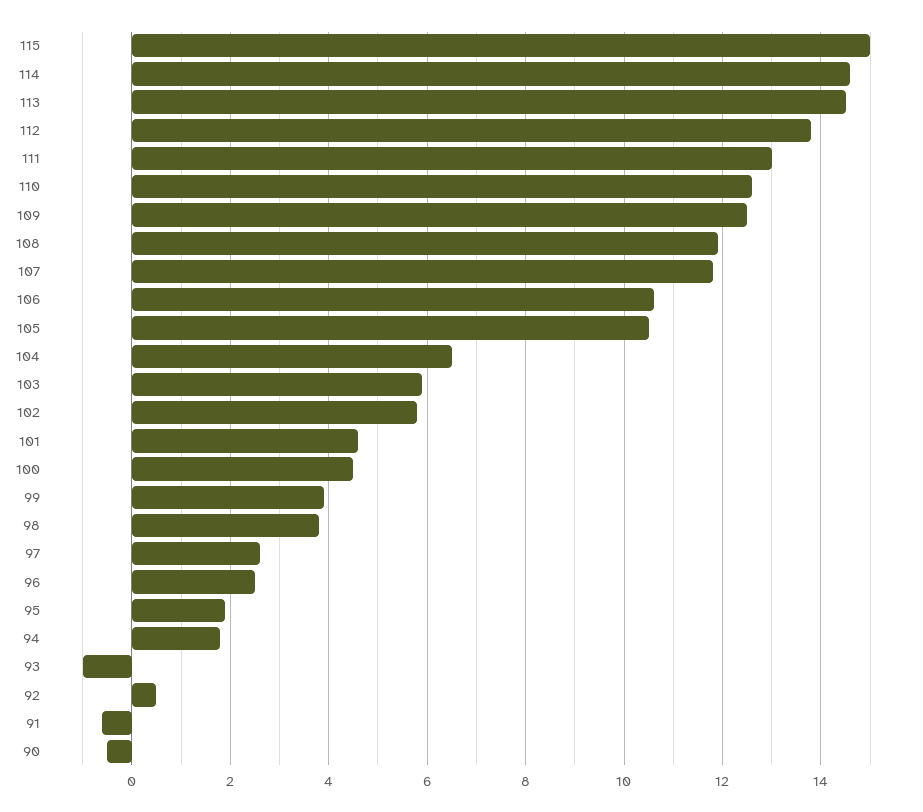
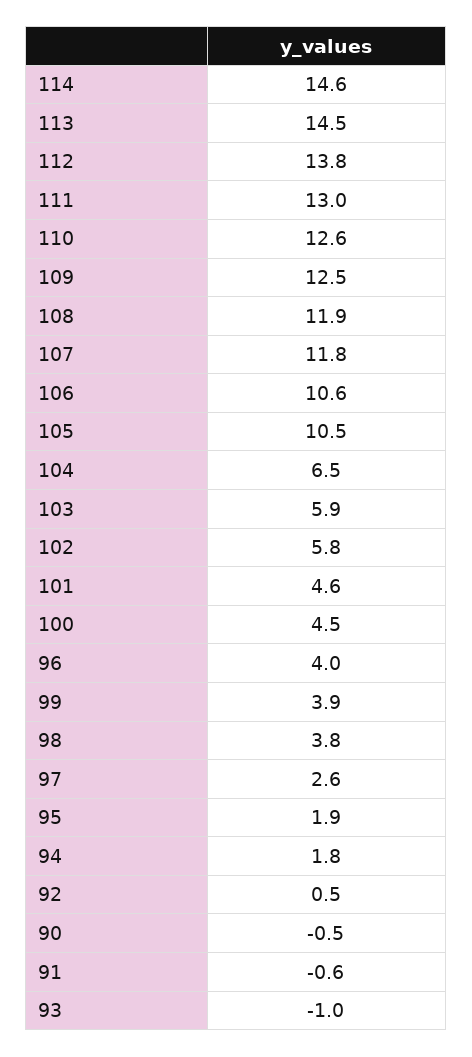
115: 15 -> none
96: 2.5 -> 4

